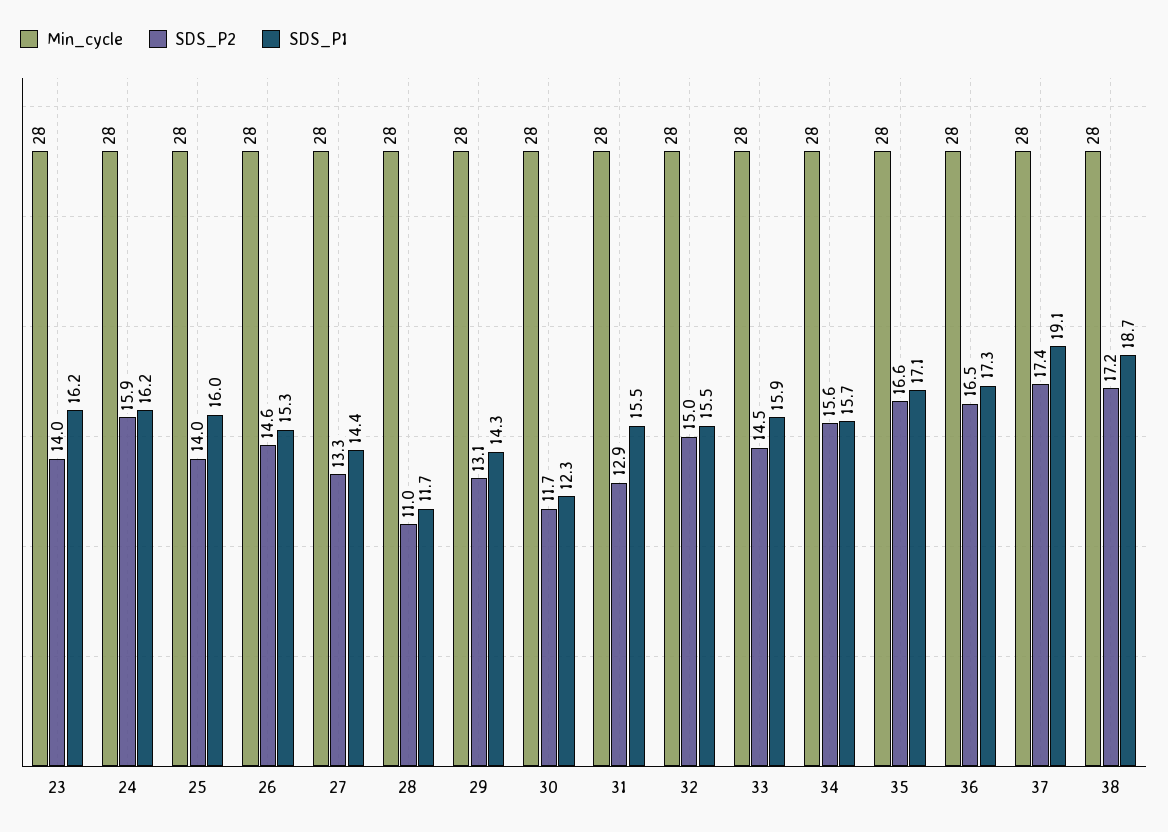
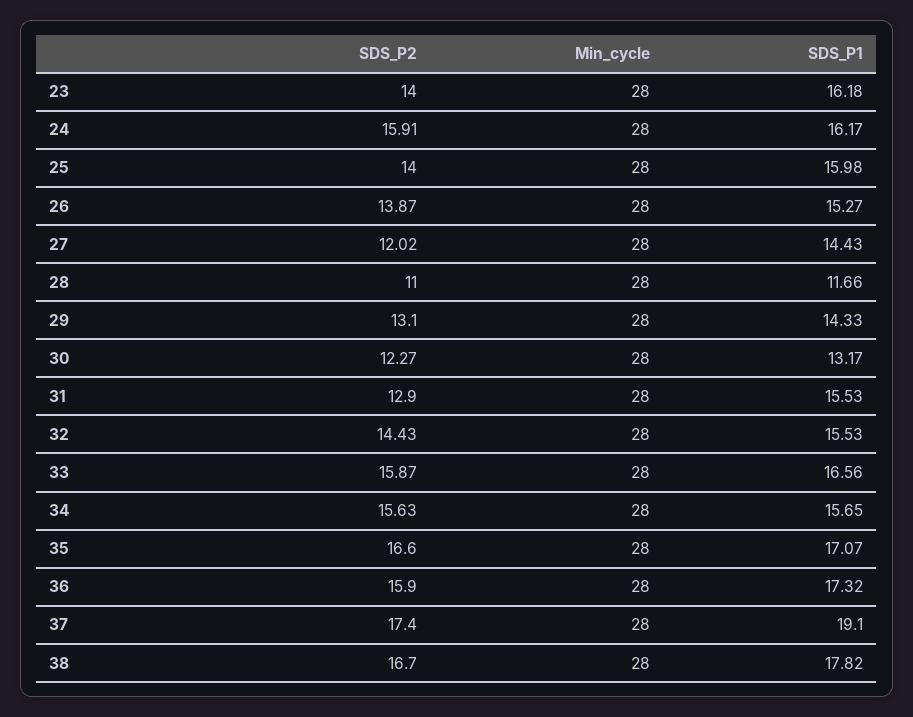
SDS_P2, 26: 14.6 -> 13.87
SDS_P2, 27: 13.3 -> 12.02
SDS_P2, 30: 11.7 -> 12.27
SDS_P1, 30: 12.3 -> 13.17
SDS_P2, 32: 15 -> 14.43
SDS_P2, 33: 14.5 -> 15.87
SDS_P1, 33: 15.9 -> 16.56
SDS_P2, 36: 16.5 -> 15.9
SDS_P2, 38: 17.2 -> 16.7
SDS_P1, 38: 18.7 -> 17.82

